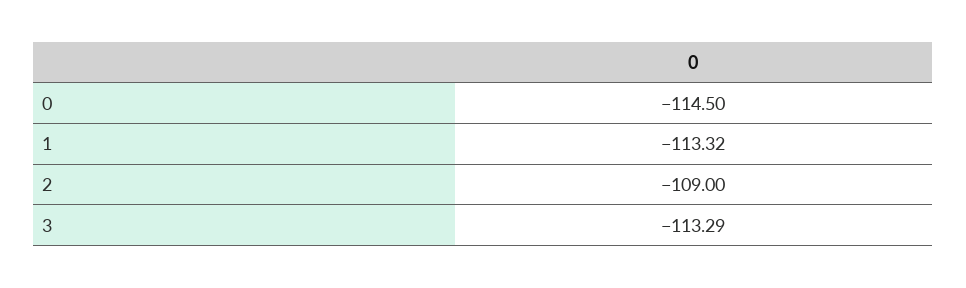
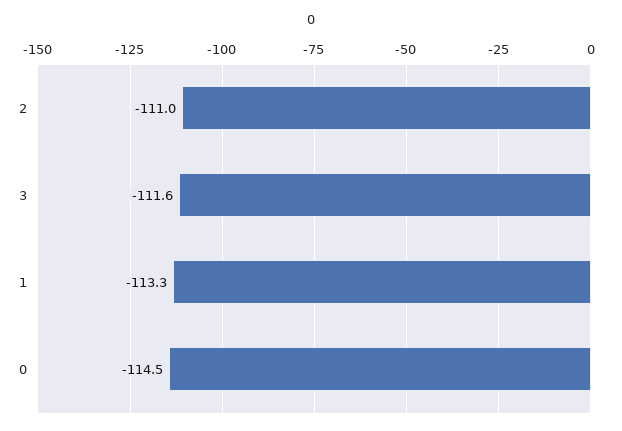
2: -109 -> -111
3: -113.29 -> -111.6

